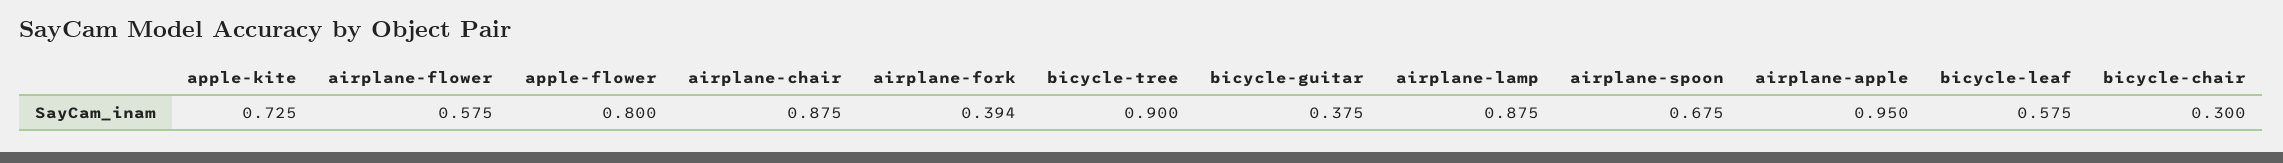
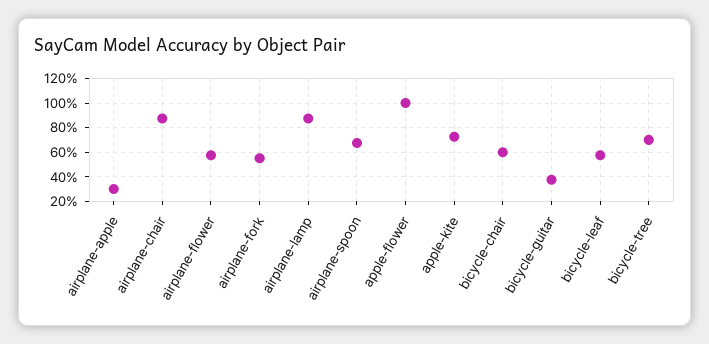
apple-flower: 0.8 -> 1
airplane-fork: 0.394 -> 0.55
bicycle-tree: 0.9 -> 0.7
airplane-apple: 0.95 -> 0.3
bicycle-chair: 0.3 -> 0.6

